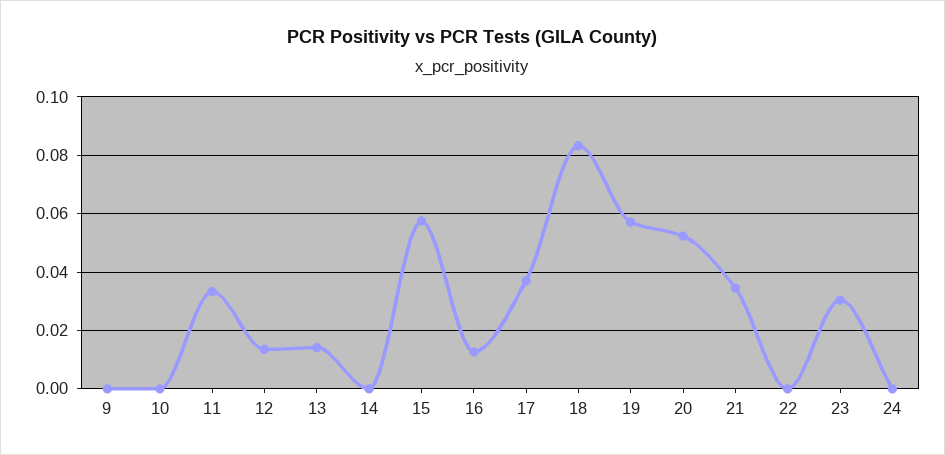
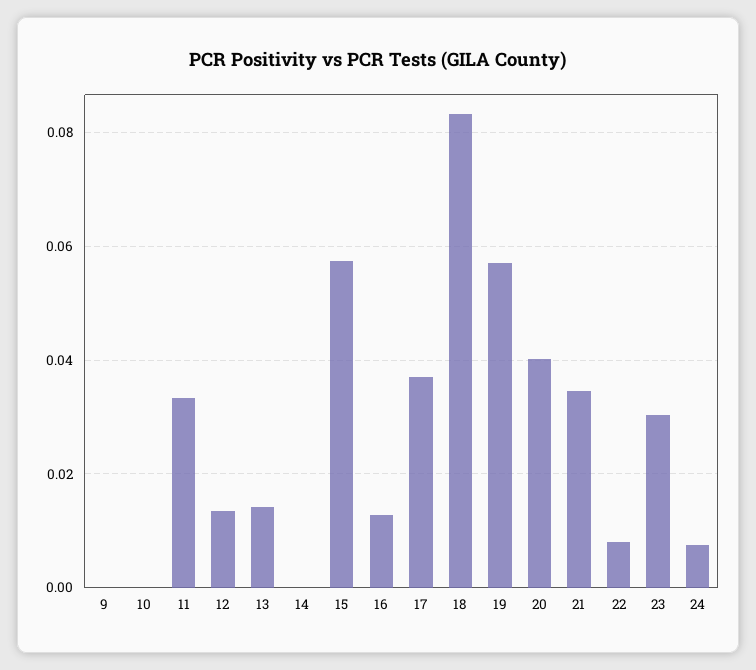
20: 0.0525 -> 0.04
22: 0 -> 0.008
24: 0 -> 0.008

